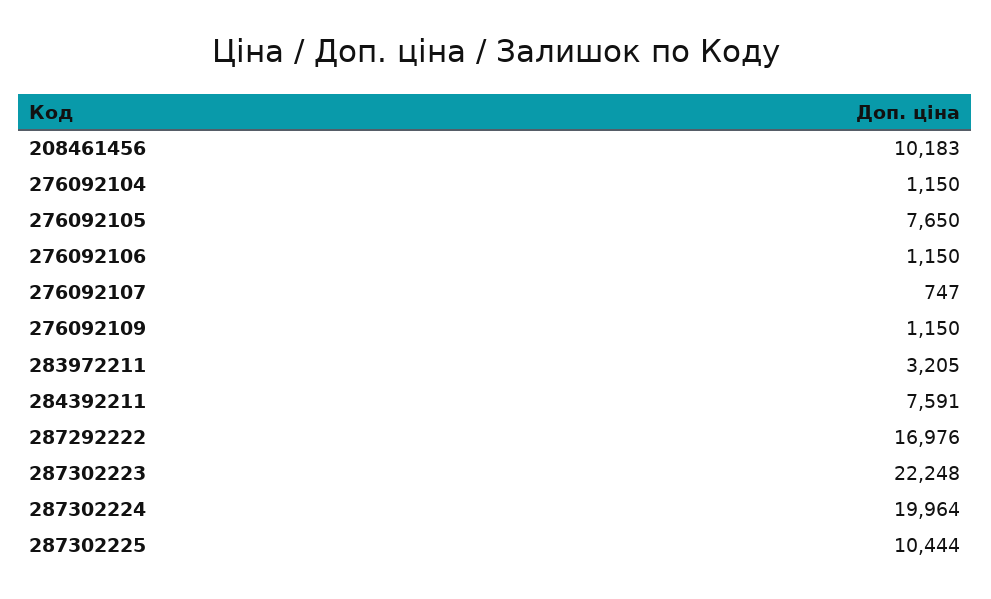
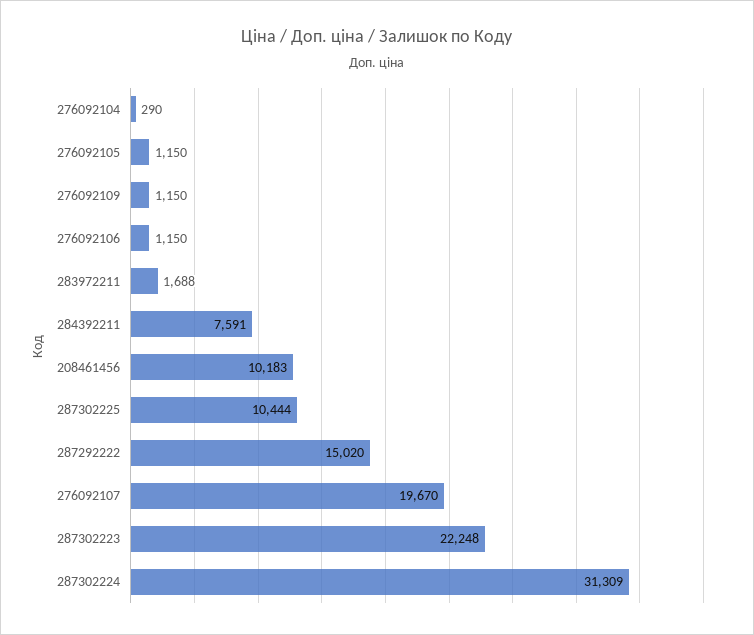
276092104: 1150 -> 290
276092105: 7650 -> 1150
276092107: 747 -> 19670
283972211: 3205 -> 1688
287292222: 16976 -> 15020
287302224: 19964 -> 31309

